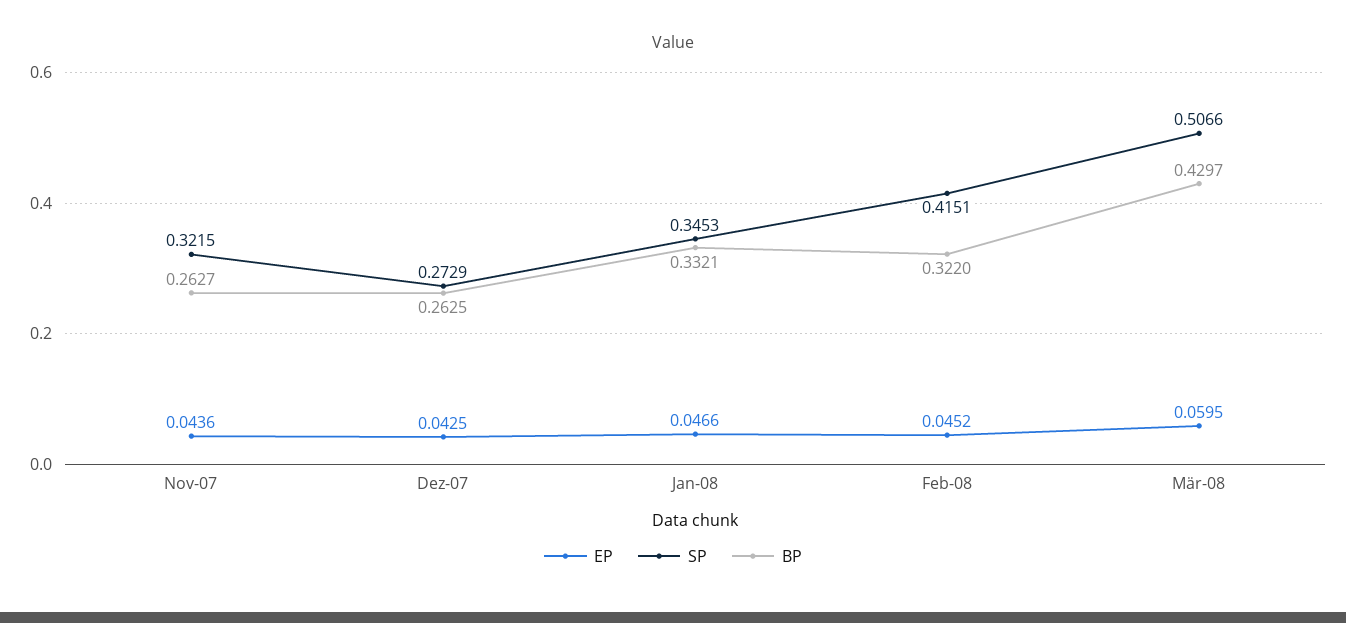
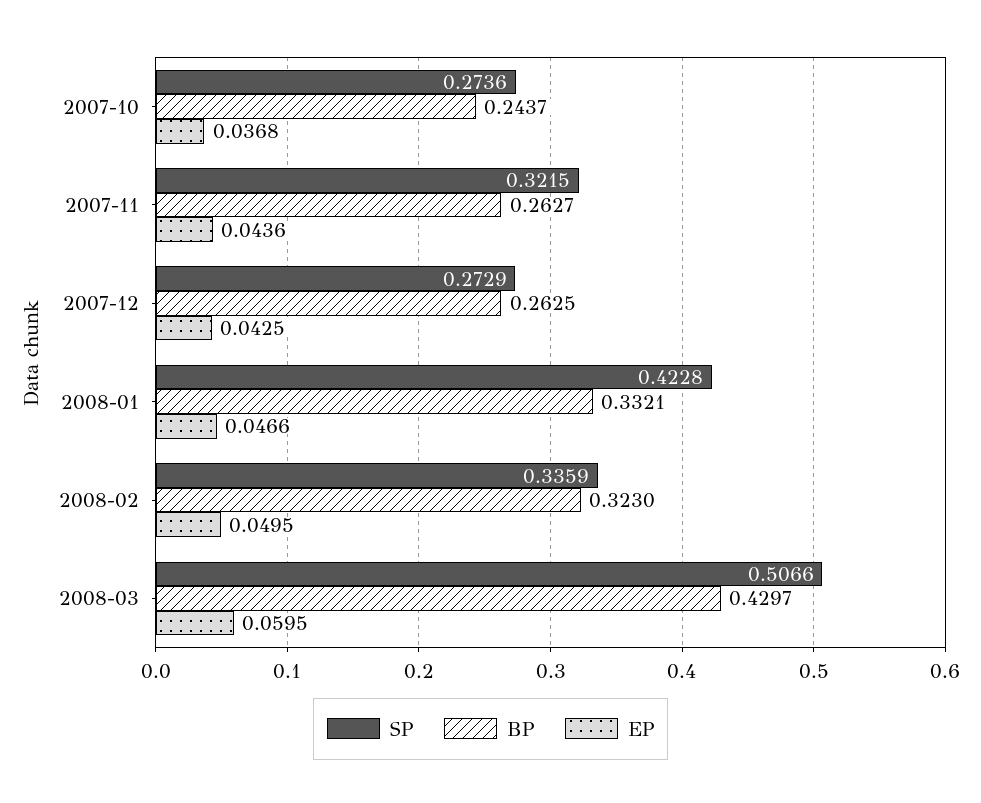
SP, Jan-08: 0.3453 -> 0.4228
EP, Feb-08: 0.0452 -> 0.0495
SP, Feb-08: 0.4151 -> 0.3359
BP, Feb-08: 0.322 -> 0.323
SP, 2007-10: none -> 0.2736
BP, 2007-10: none -> 0.2437
EP, 2007-10: none -> 0.0368

